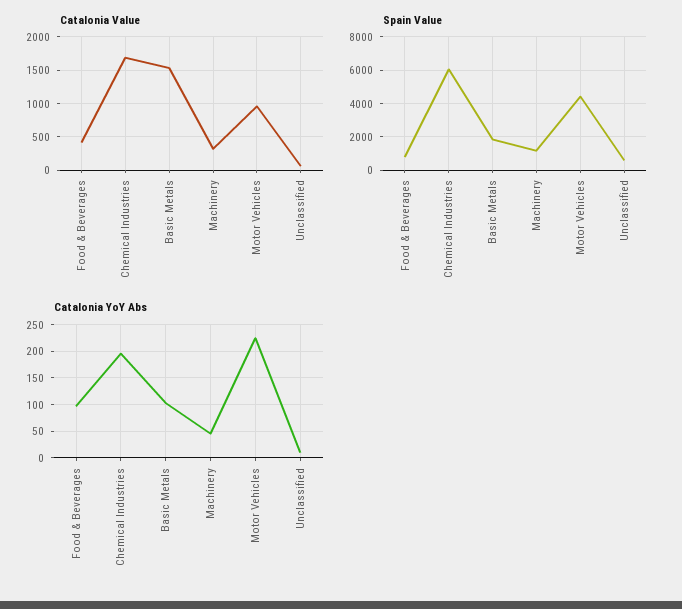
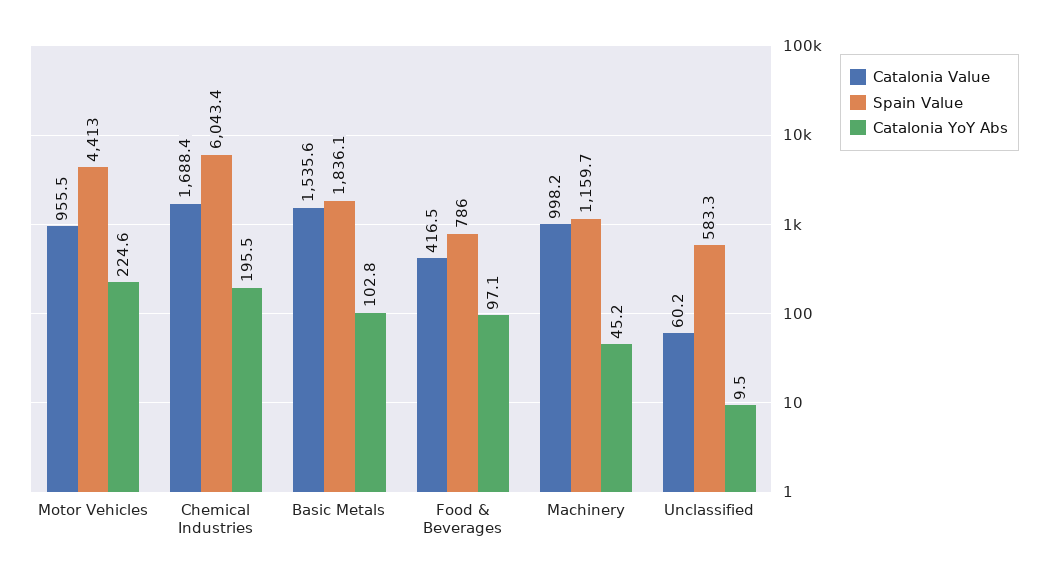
Catalonia Value, Machinery: 300 -> 998.2

